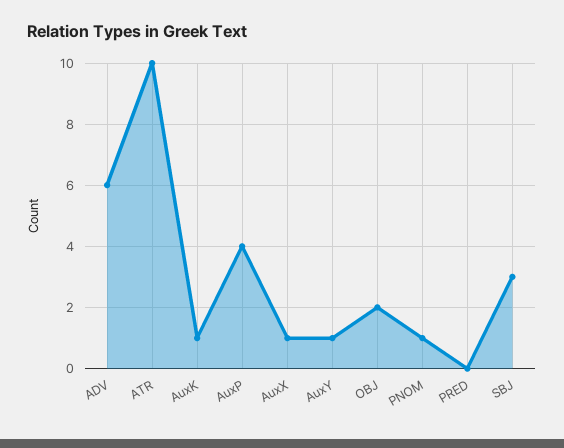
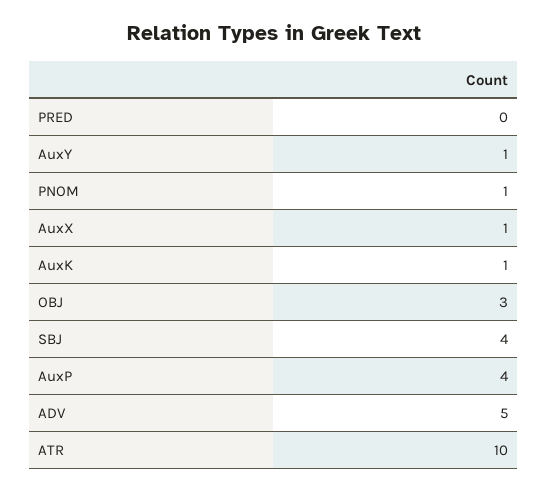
ADV: 6 -> 5
OBJ: 2 -> 3
SBJ: 3 -> 4

